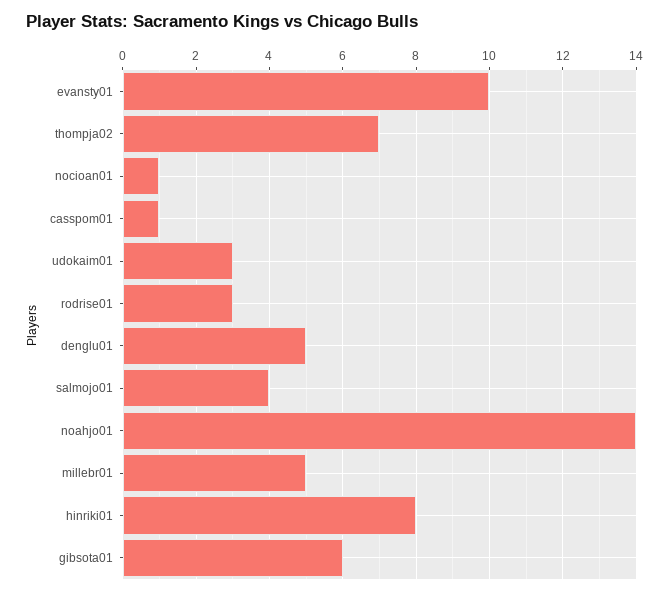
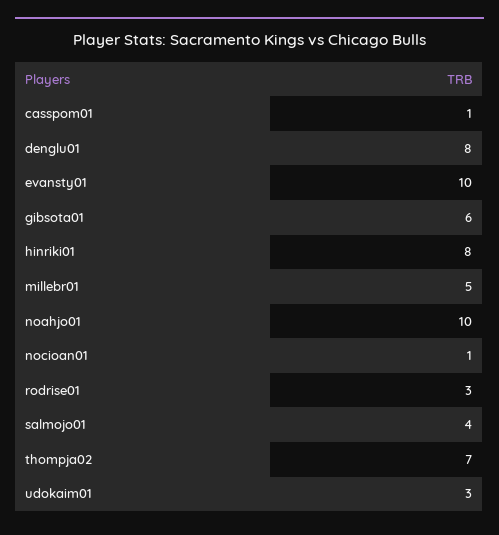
denglu01: 5 -> 8
noahjo01: 14 -> 10

